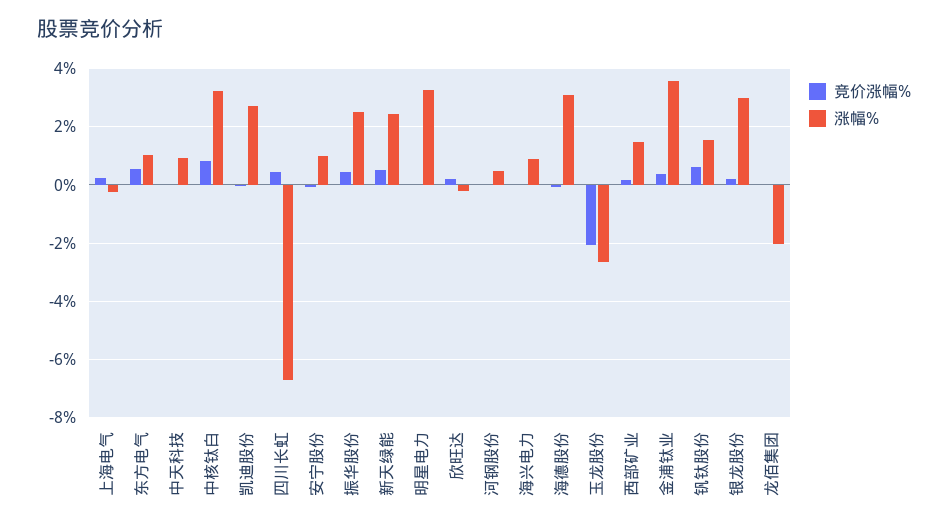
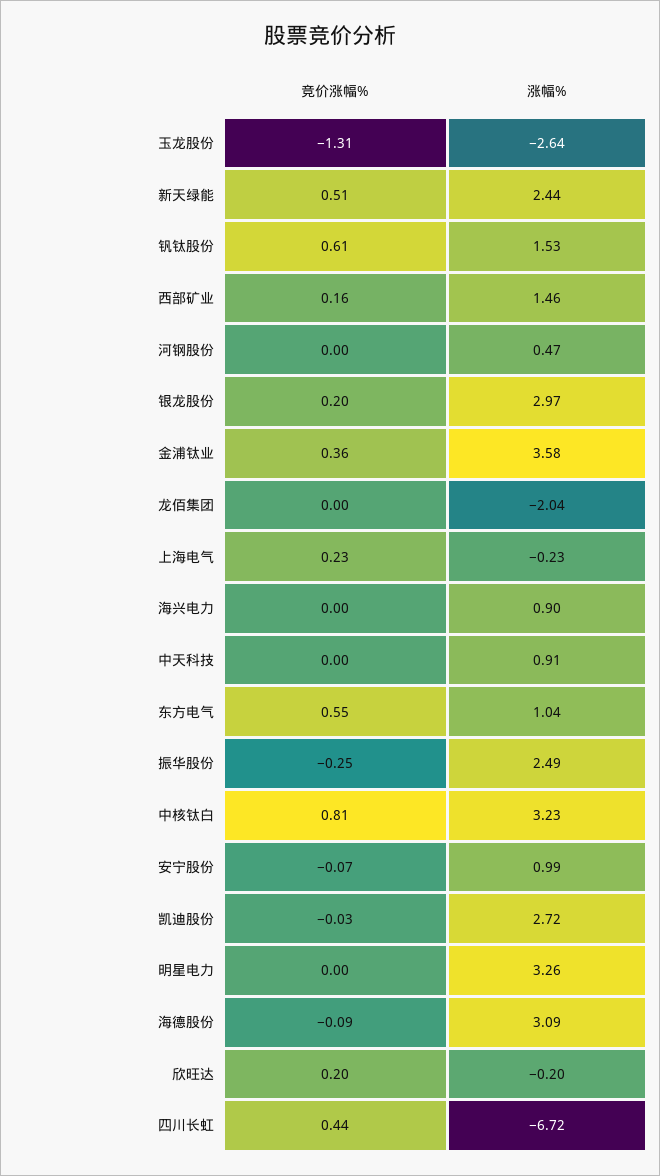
竞价涨幅%, 振华股份: 0.5 -> -0.25
竞价涨幅%, 玉龙股份: -2 -> -1.31

